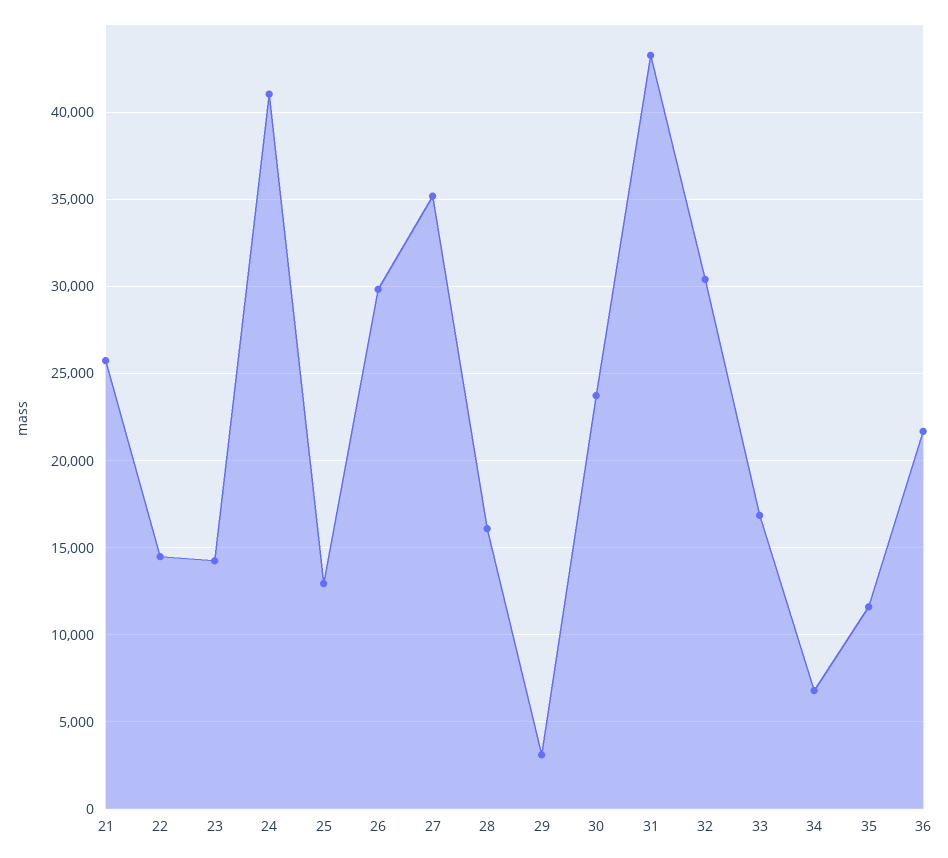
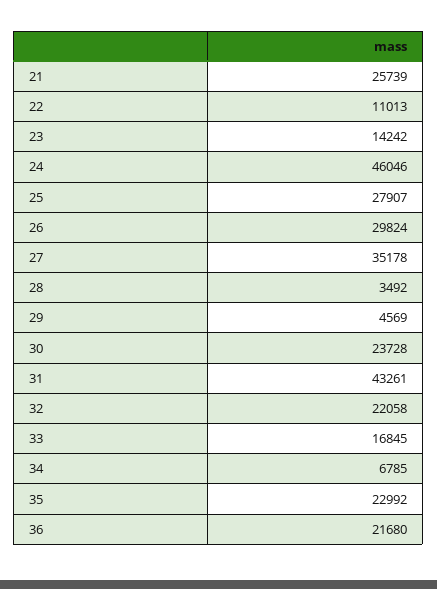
22: 14500 -> 11013
24: 41000 -> 46046
25: 13000 -> 27907
28: 16000 -> 3492
29: 3000 -> 4569
32: 30500 -> 22058
35: 11500 -> 22992

